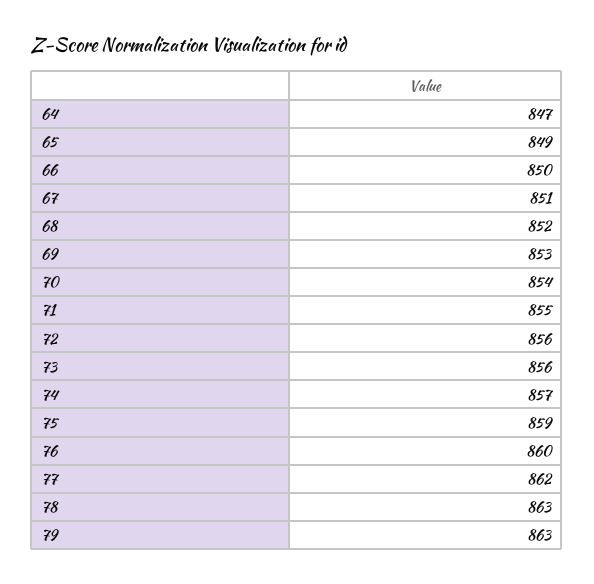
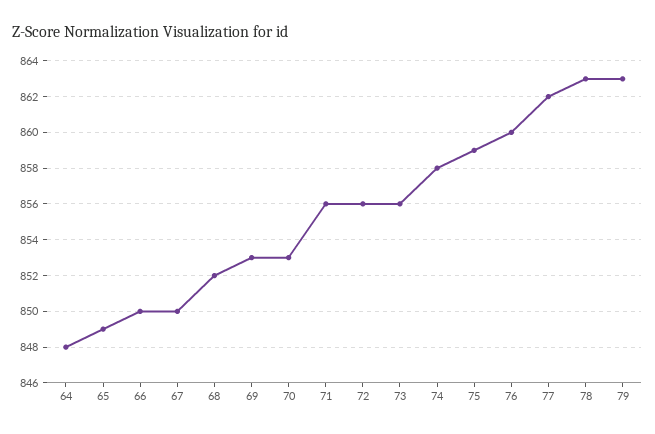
64: 847 -> 848
67: 851 -> 850
70: 854 -> 853
71: 855 -> 856
74: 857 -> 858

